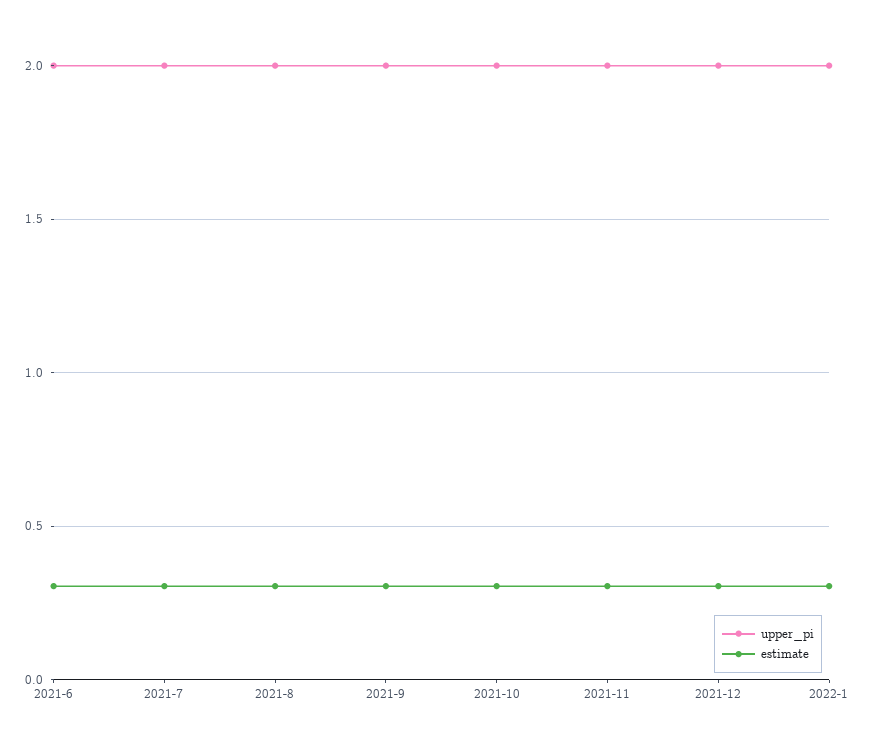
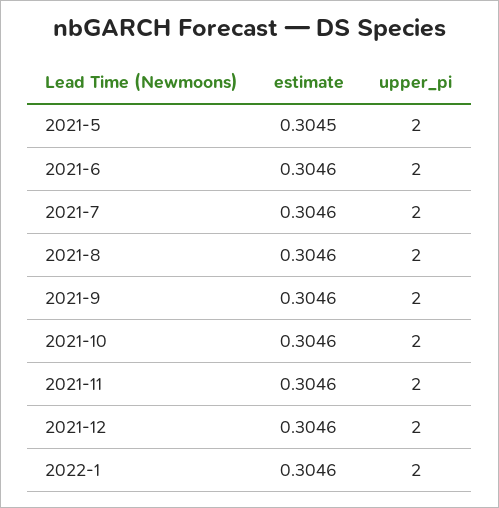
estimate, 2021-5: none -> 0.3045
upper_pi, 2021-5: none -> 2

